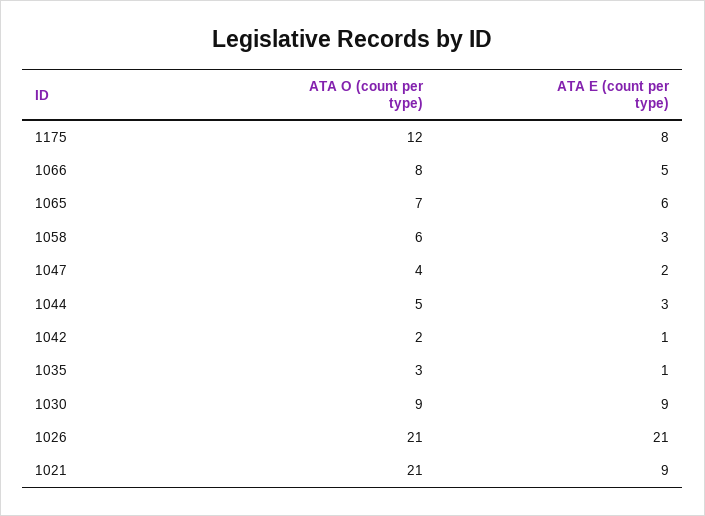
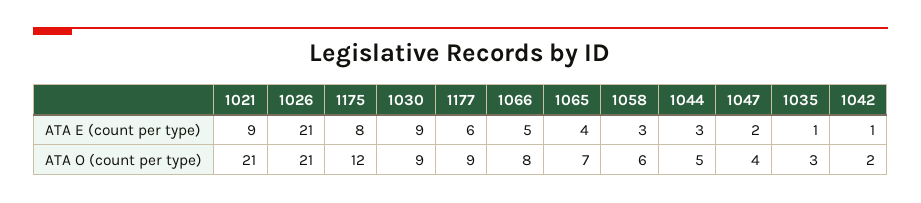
ATA E (count per type), 1065: 6 -> 4
ATA E (count per type), 1177: none -> 6
ATA O (count per type), 1177: none -> 9

